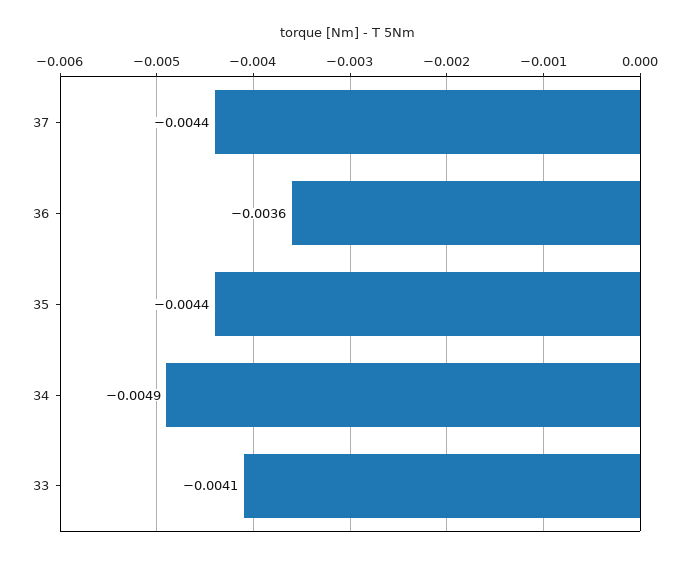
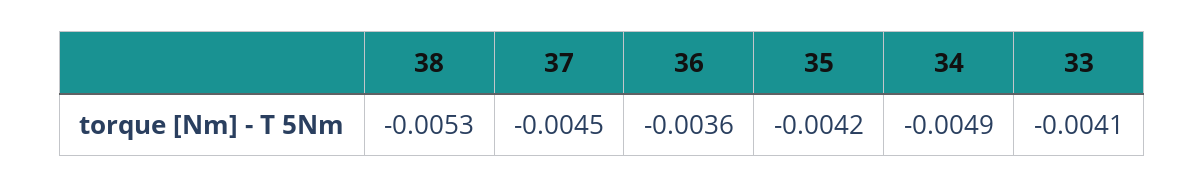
37: -0.0044 -> -0.0045
35: -0.0044 -> -0.0042
38: none -> -0.0053

